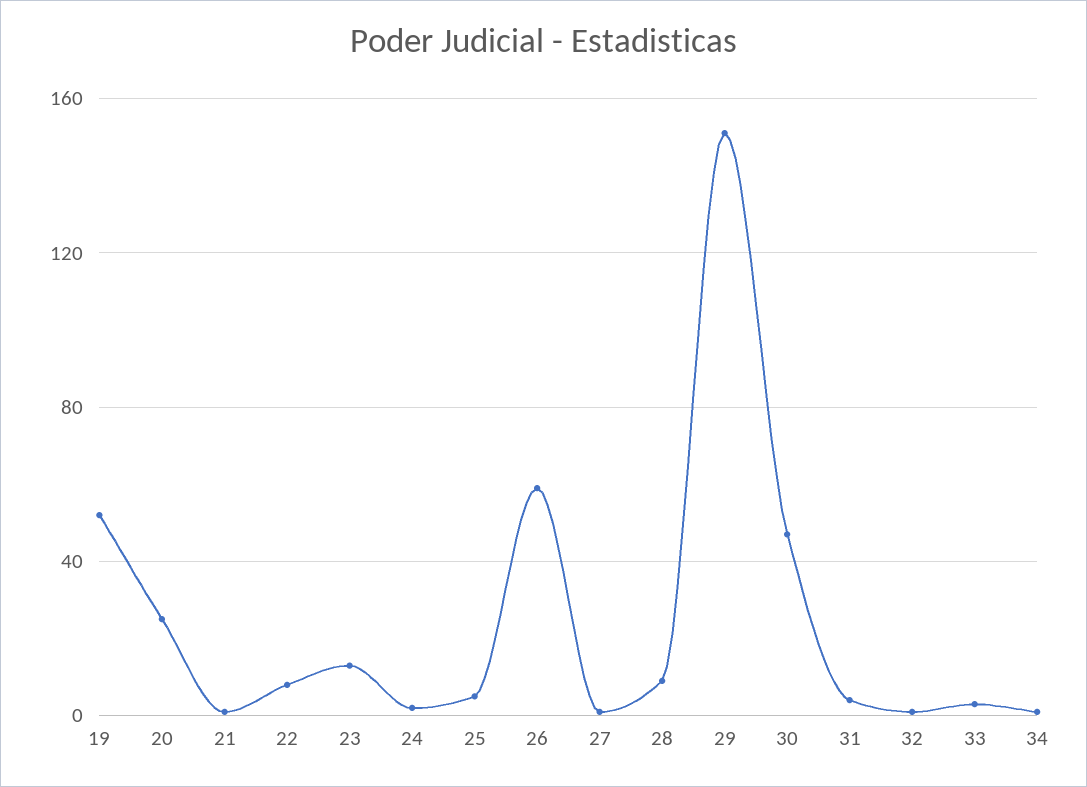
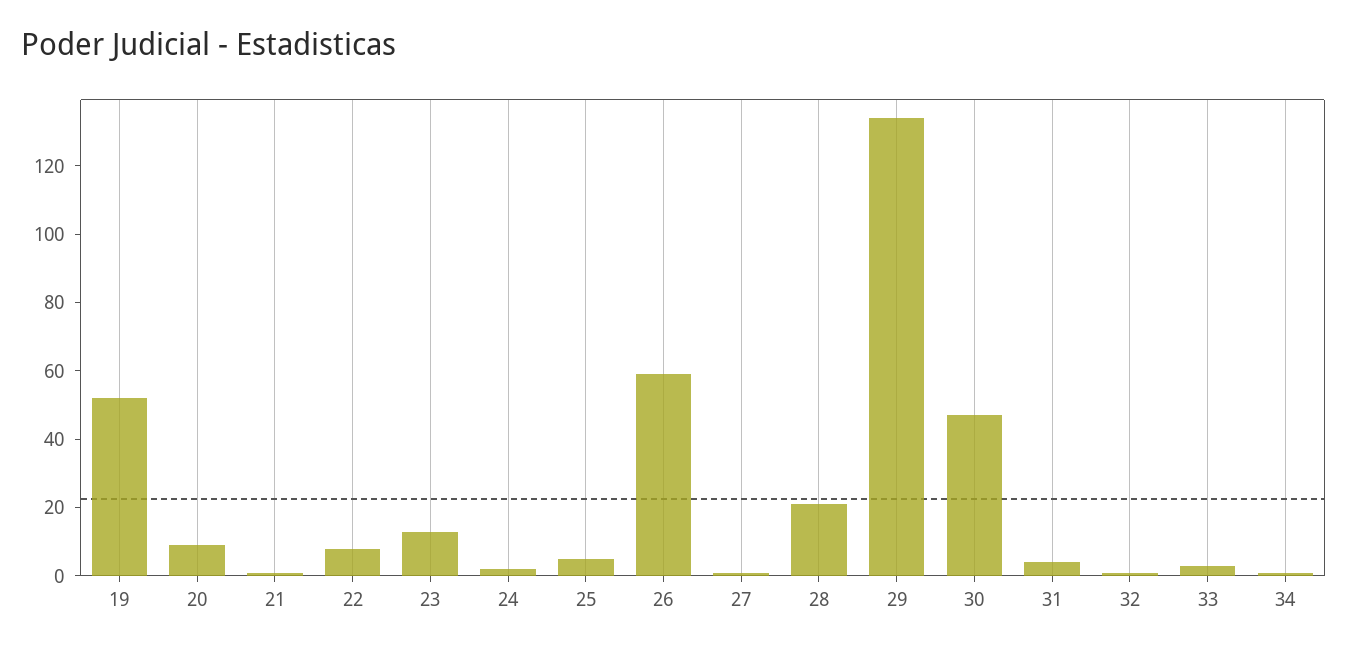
20: 25 -> 10
28: 10 -> 20
29: 150 -> 135

